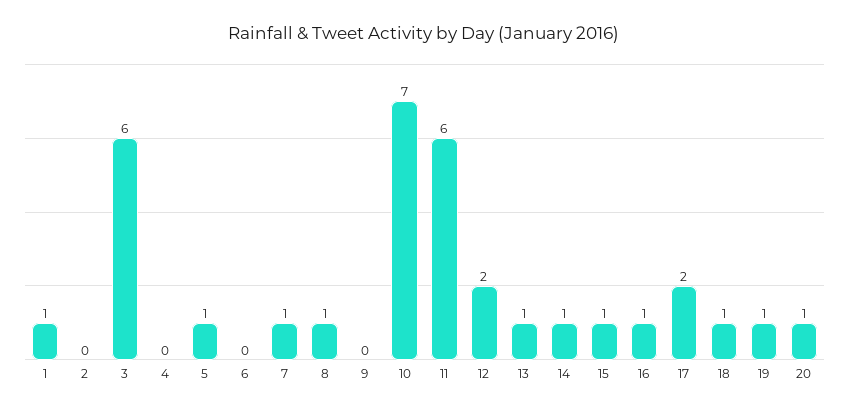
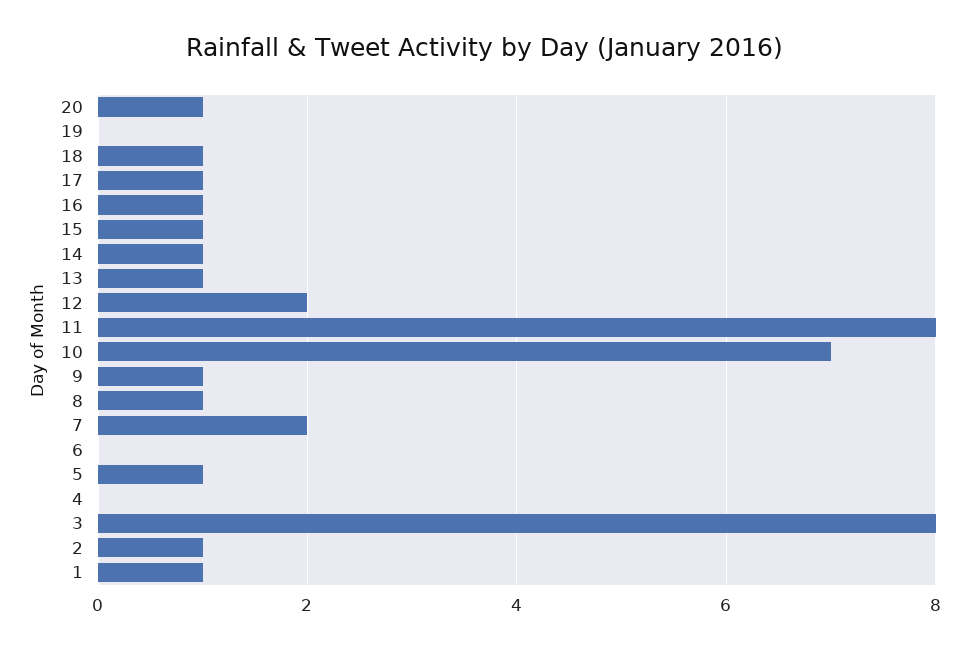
2: 0 -> 1
3: 6 -> 8
7: 1 -> 2
9: 0 -> 1
11: 6 -> 8
17: 2 -> 1
19: 1 -> 0

